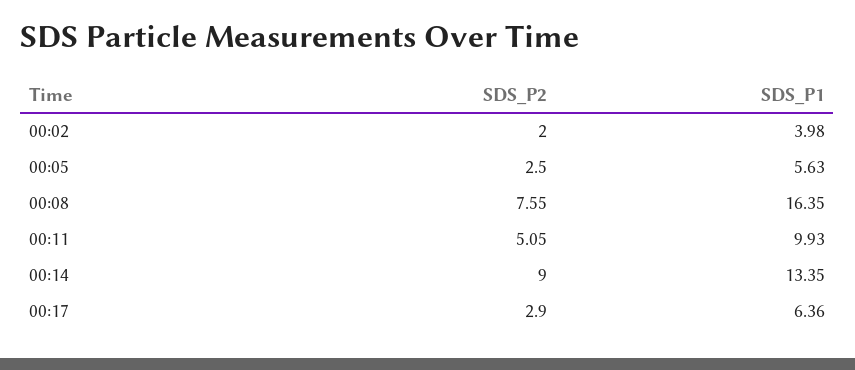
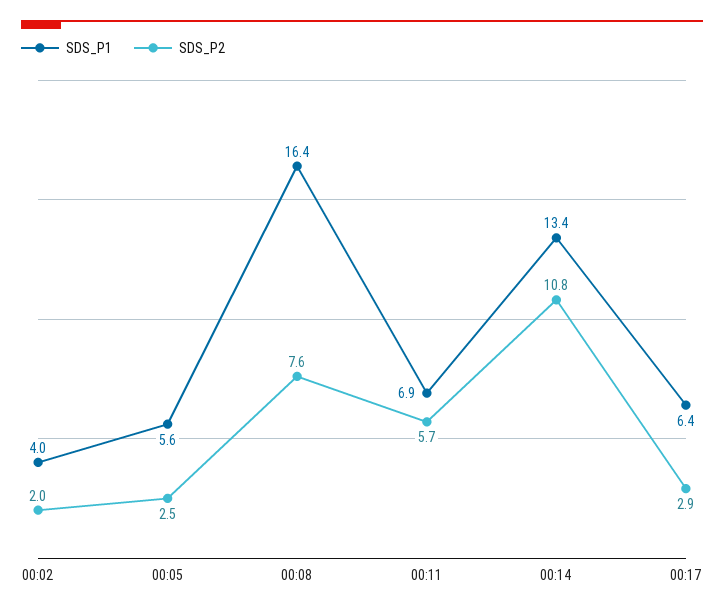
SDS_P2, 00:11: 5.05 -> 5.7
SDS_P1, 00:11: 9.93 -> 6.9
SDS_P2, 00:14: 9 -> 10.8

